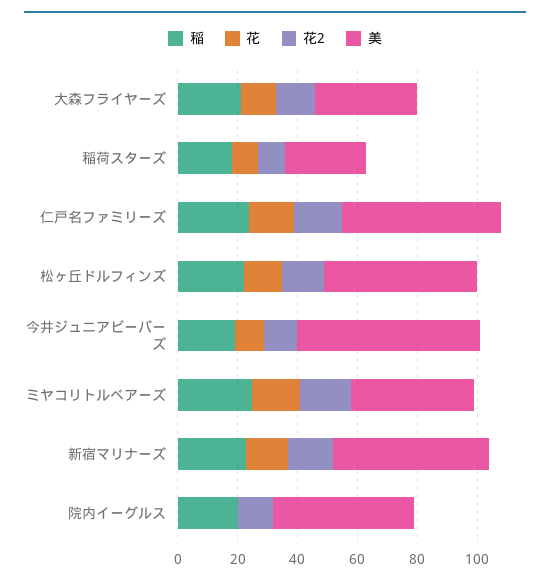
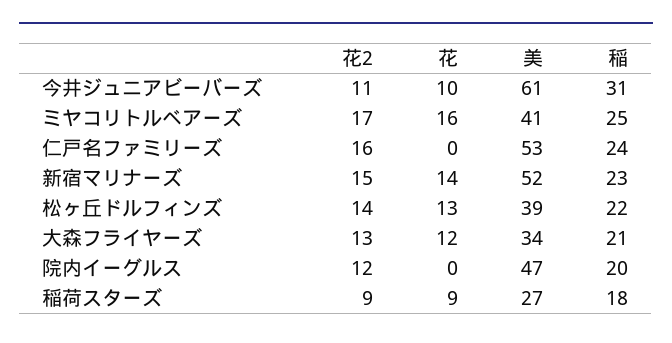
花, 仁戸名ファミリーズ: 15 -> 0
美, 松ヶ丘ドルフィンズ: 50 -> 39
稲, 今井ジュニアビーバーズ: 20 -> 31

